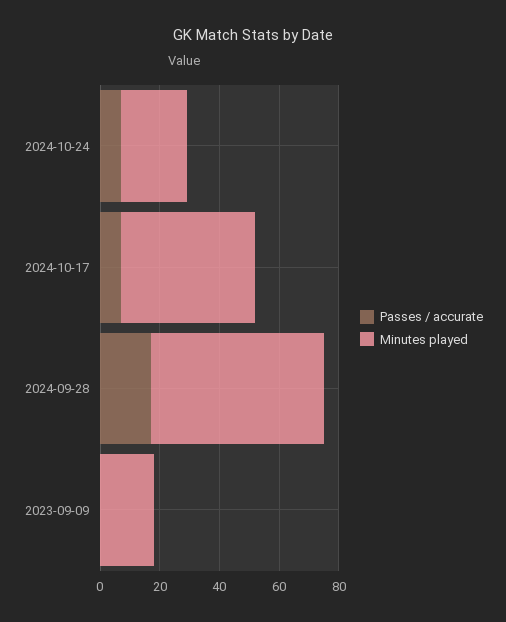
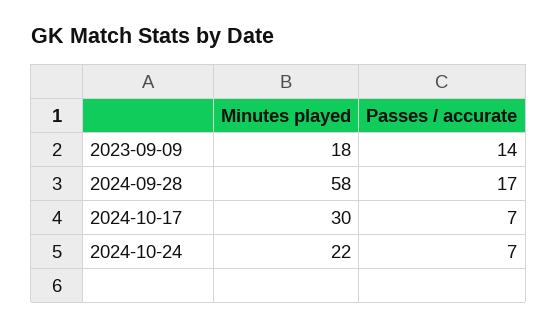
Minutes played, 2024-10-17: 45 -> 30
Passes / accurate, 2023-09-09: 0 -> 14

